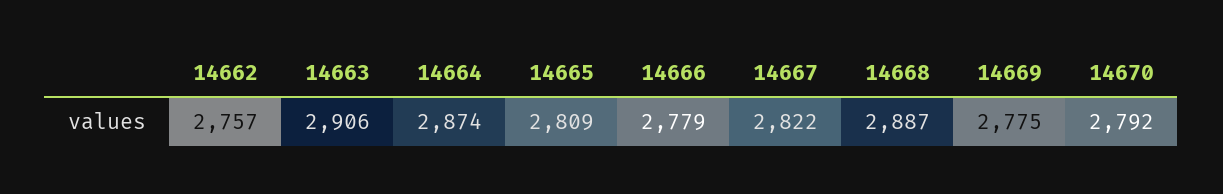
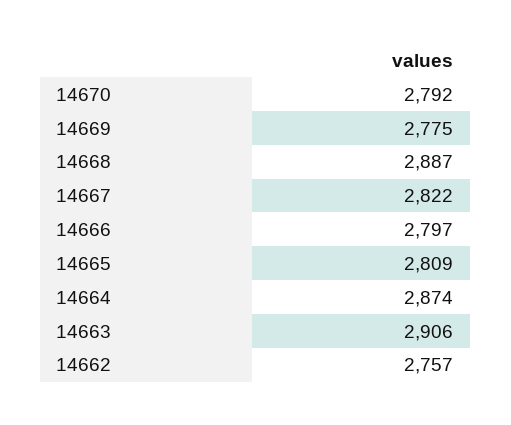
14666: 2779 -> 2797

